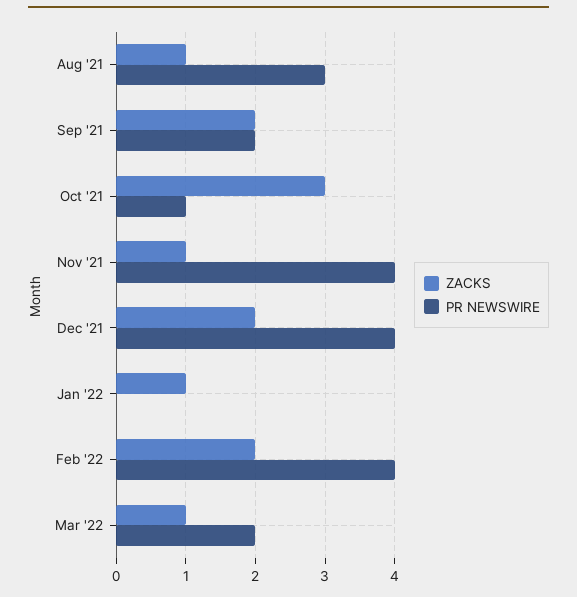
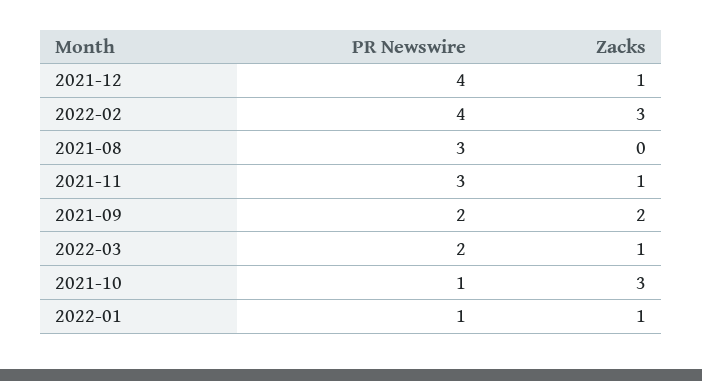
ZACKS, Aug '21: 1 -> 0
PR NEWSWIRE, Nov '21: 4 -> 3
ZACKS, Dec '21: 2 -> 1
PR NEWSWIRE, Jan '22: 0 -> 1
ZACKS, Feb '22: 2 -> 3

